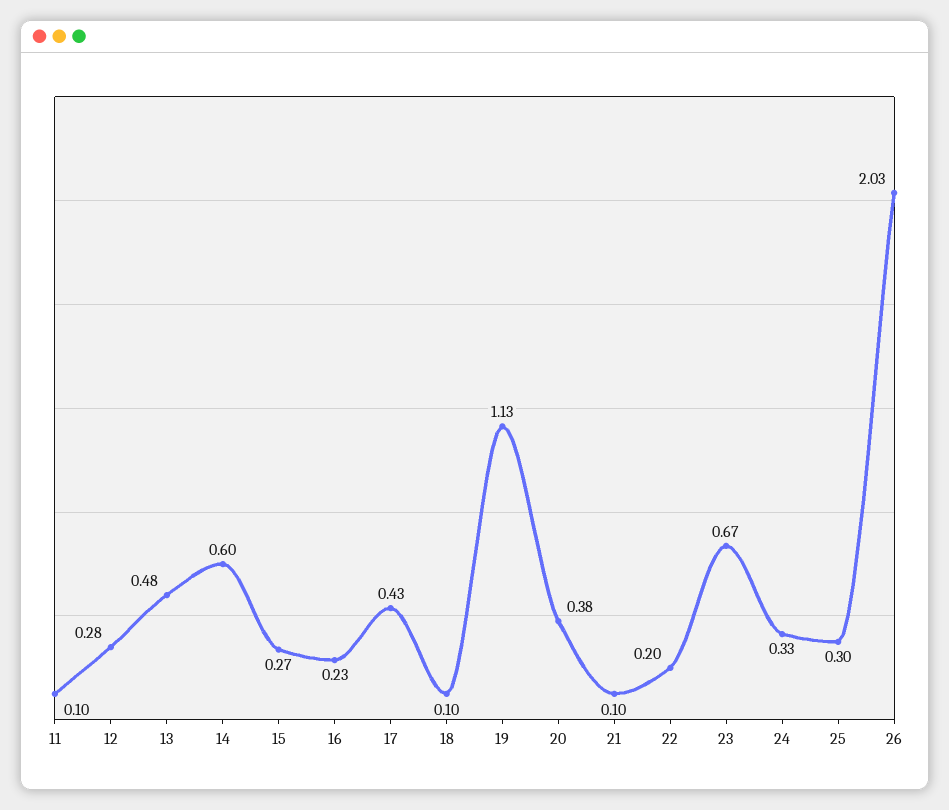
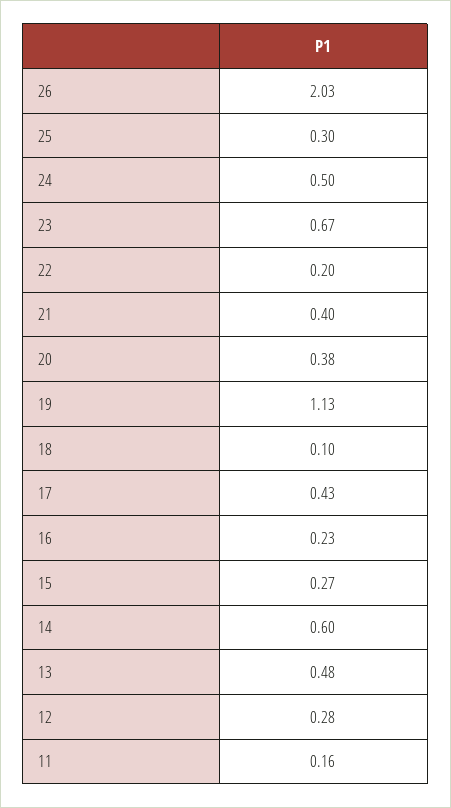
11: 0.1 -> 0.16
21: 0.1 -> 0.4
24: 0.33 -> 0.5

